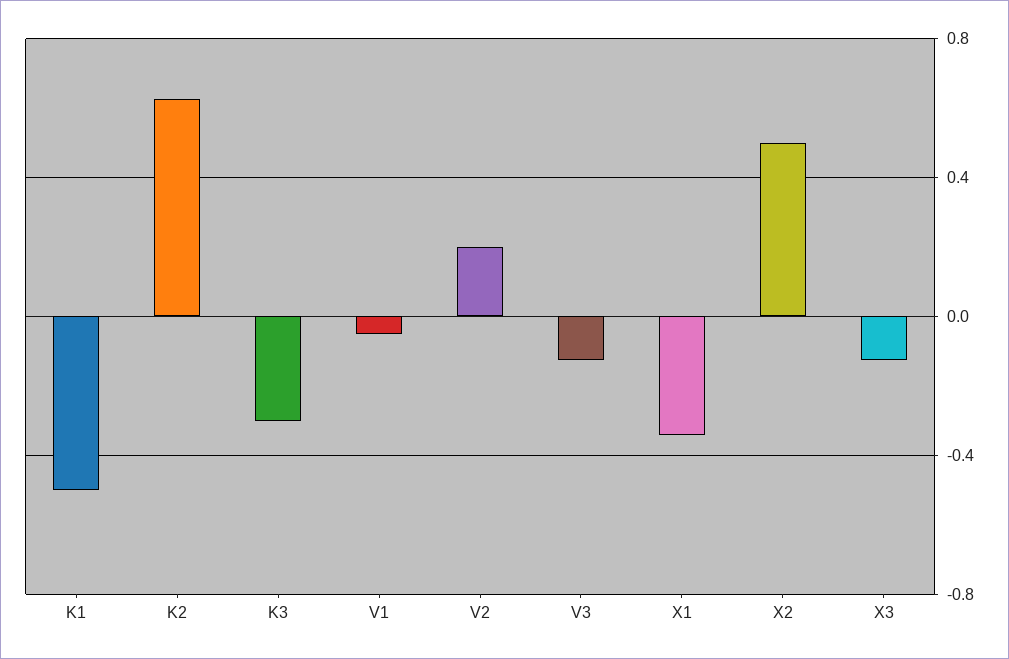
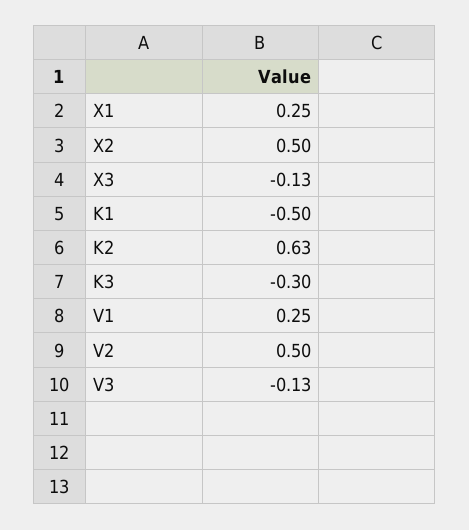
V1: -0.05 -> 0.25
V2: 0.2 -> 0.5
X1: -0.35 -> 0.25

